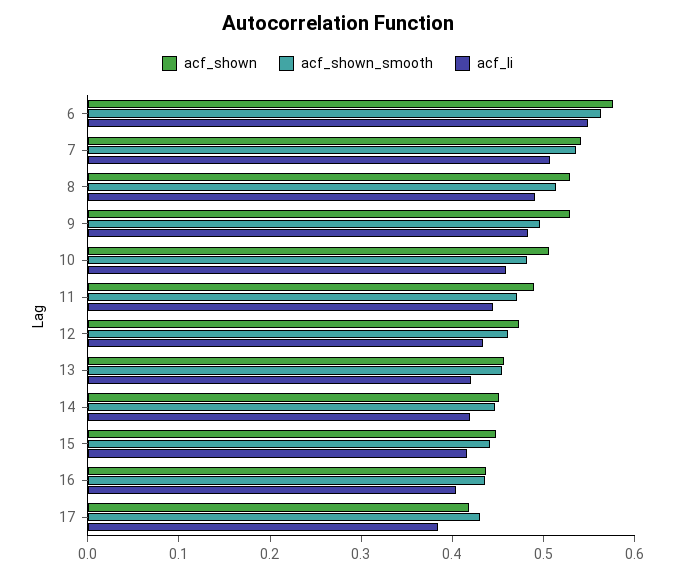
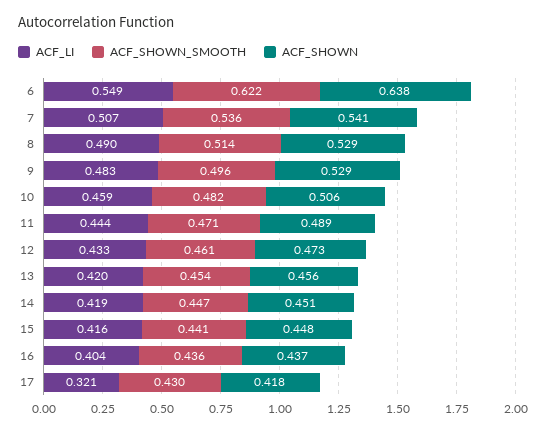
acf_shown, 6: 0.58 -> 0.638
acf_shown_smooth, 6: 0.56 -> 0.622
acf_li, 17: 0.38 -> 0.321

